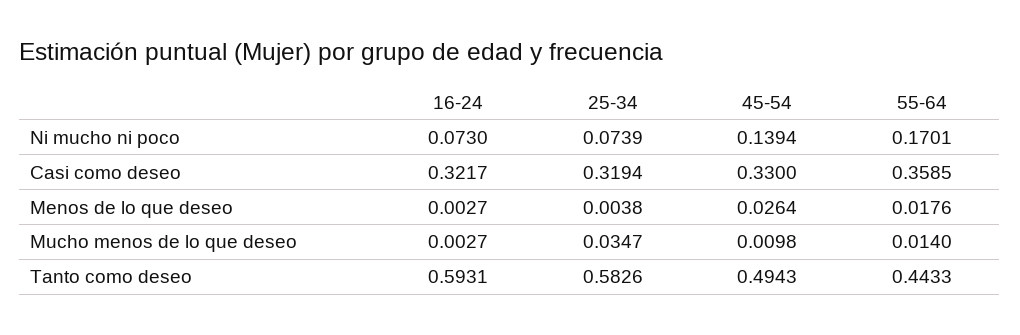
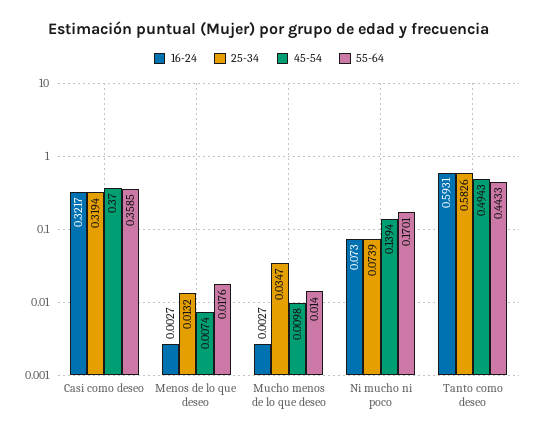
45-54, Casi como deseo: 0.33 -> 0.37
25-34, Menos de lo que deseo: 0.0038 -> 0.0132
45-54, Menos de lo que deseo: 0.0264 -> 0.0074

